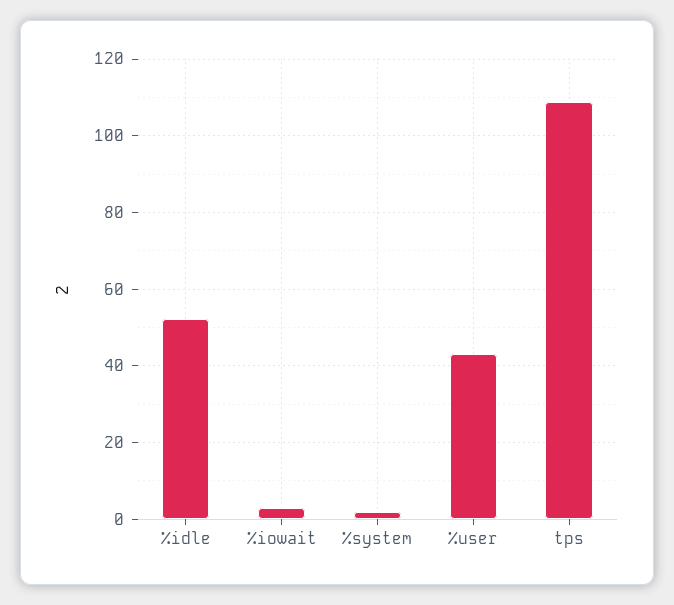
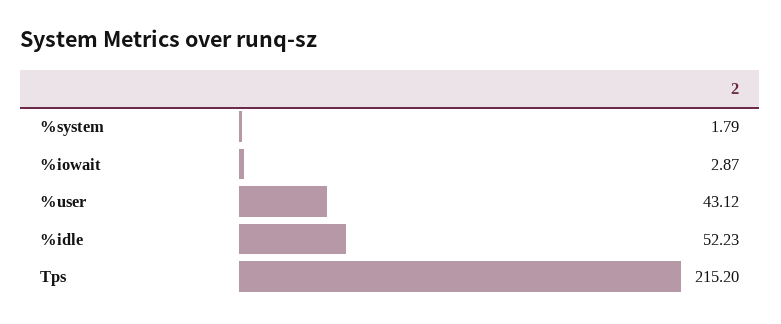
tps: 108 -> 215.2

